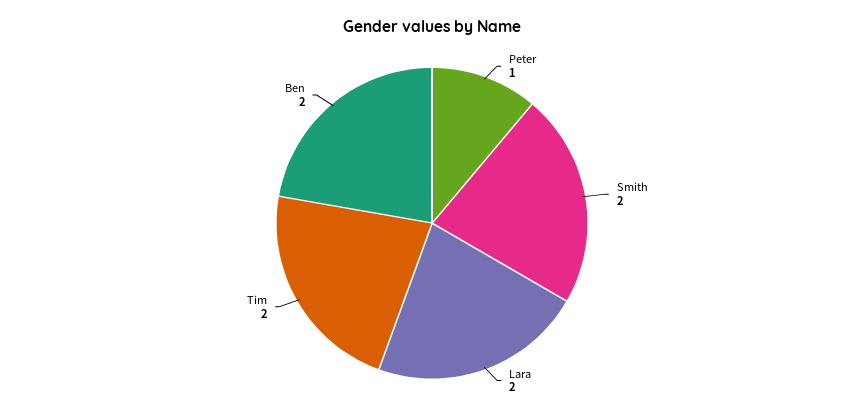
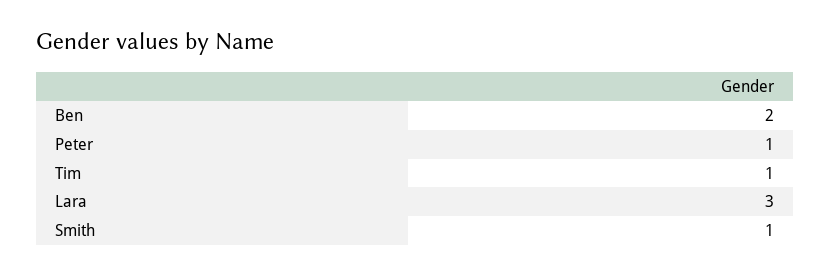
Smith: 2 -> 1
Lara: 2 -> 3
Tim: 2 -> 1

